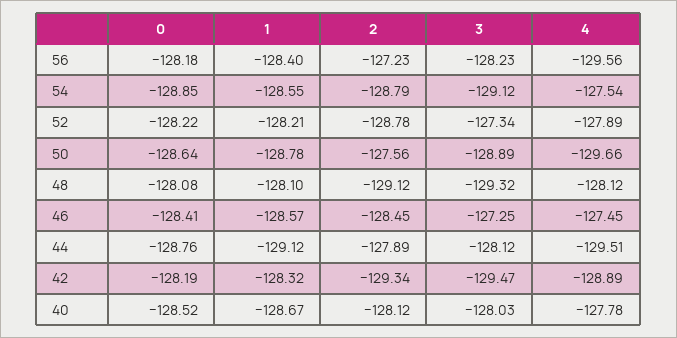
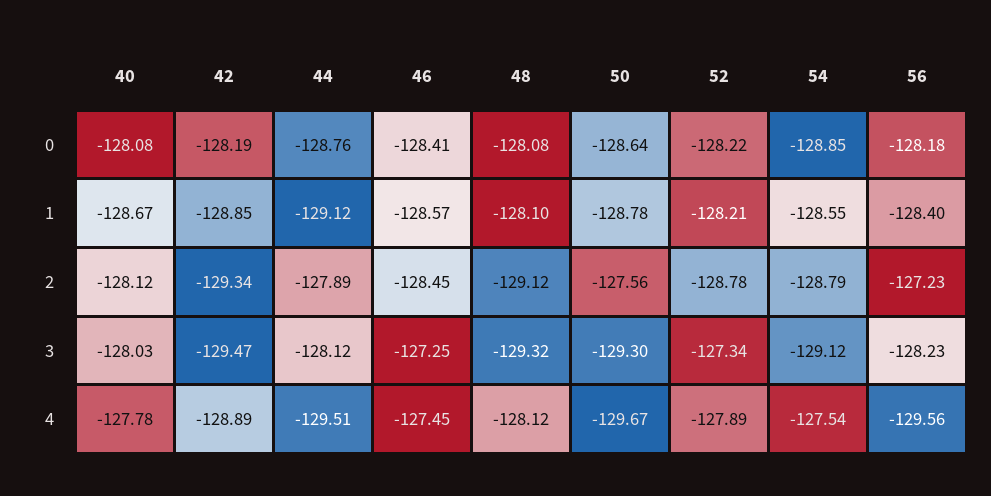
3, 50: -128.89 -> -129.3
4, 50: -129.66 -> -129.67
1, 42: -128.32 -> -128.85
0, 40: -128.52 -> -128.08

